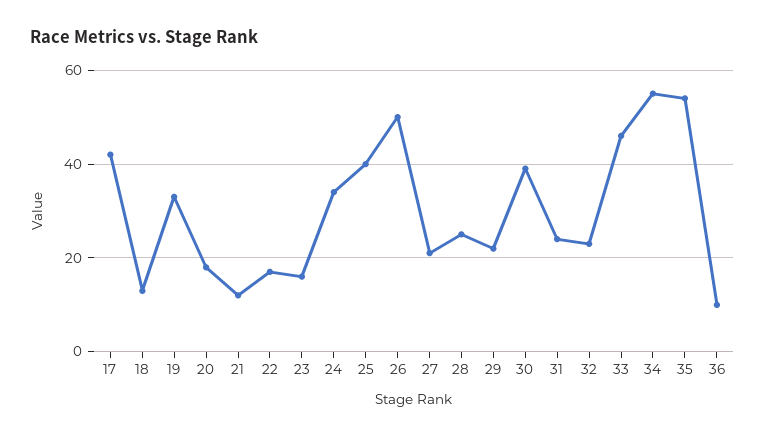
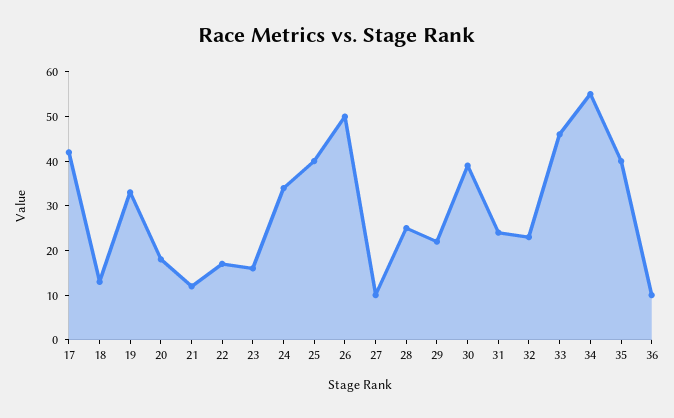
27: 20 -> 10
35: 55 -> 40

